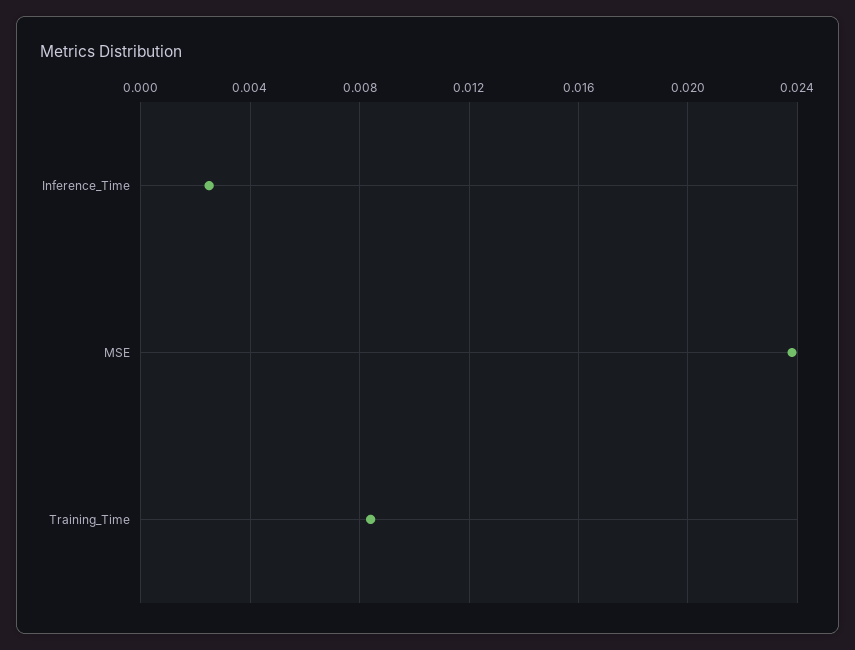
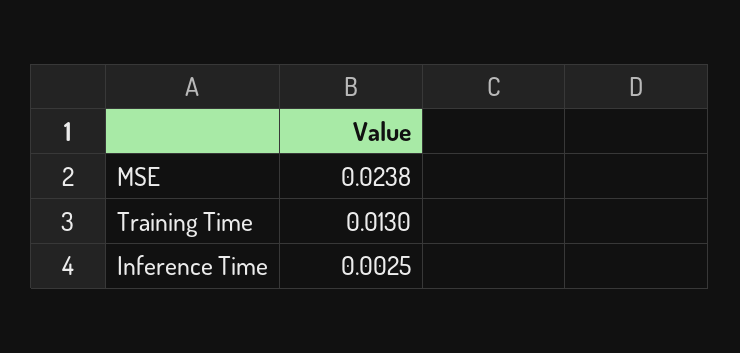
Training_Time: 0.0085 -> 0.013

